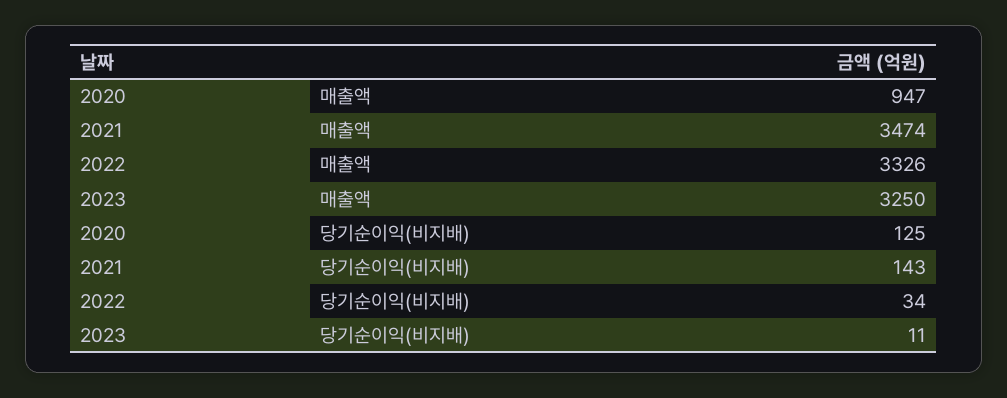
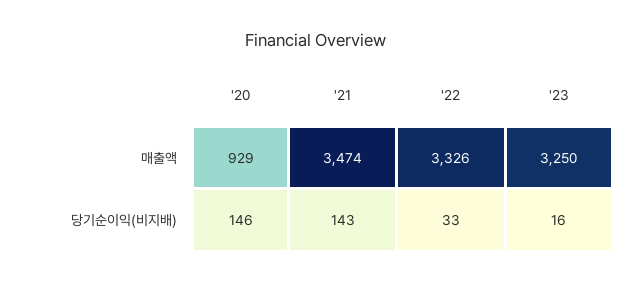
2020, 매출액: 947 -> 929
2020, 당기순이익(비지배): 125 -> 146
2022, 당기순이익(비지배): 34 -> 33
2023, 당기순이익(비지배): 11 -> 16

